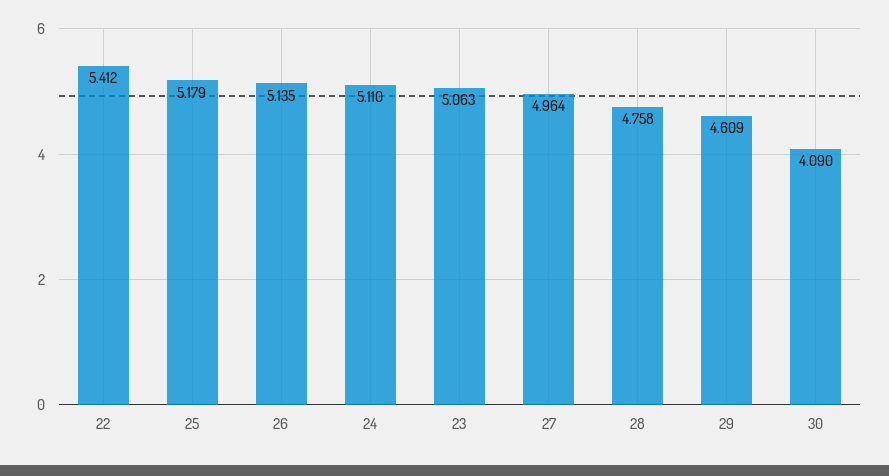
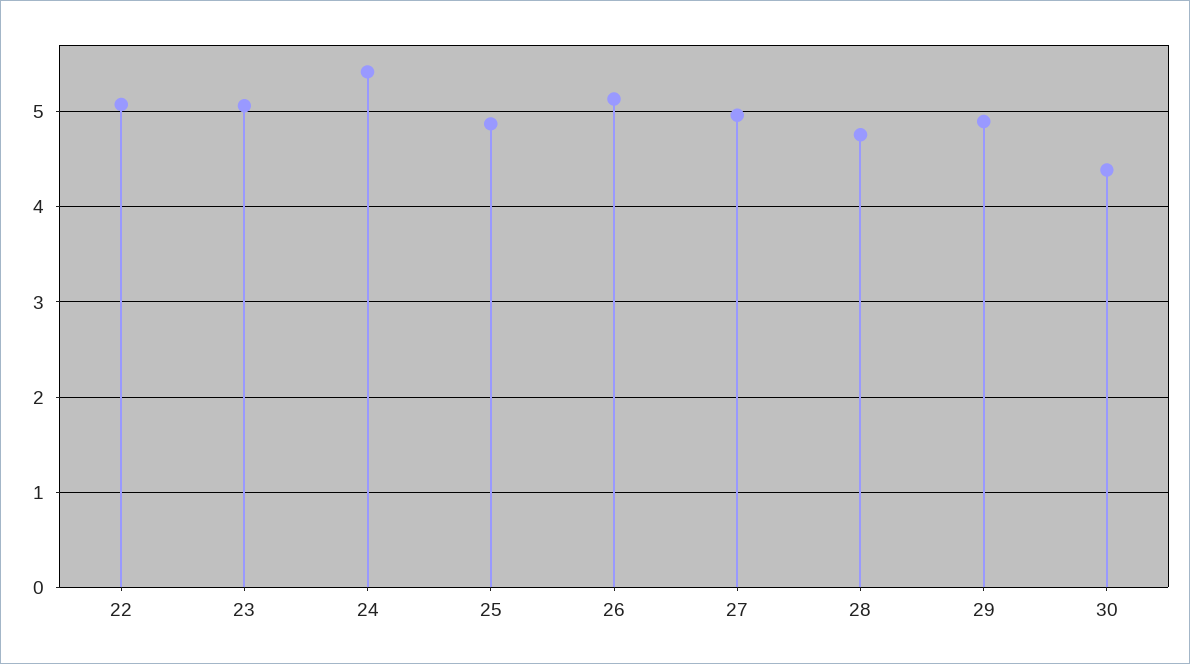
22: 5.412 -> 5.1
25: 5.179 -> 4.9
24: 5.11 -> 5.4
29: 4.609 -> 4.9
30: 4.09 -> 4.4

